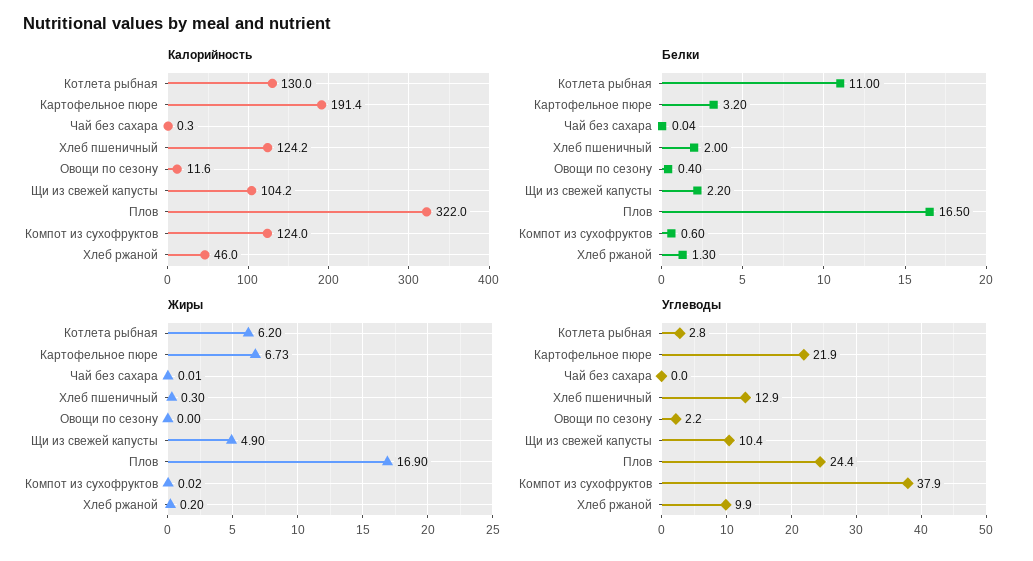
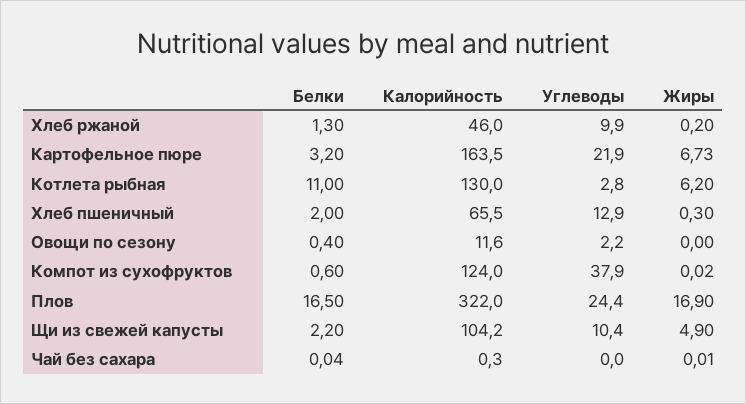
Калорийность, Картофельное пюре: 191.4 -> 163.5
Калорийность, Хлеб пшеничный: 124.2 -> 65.5

